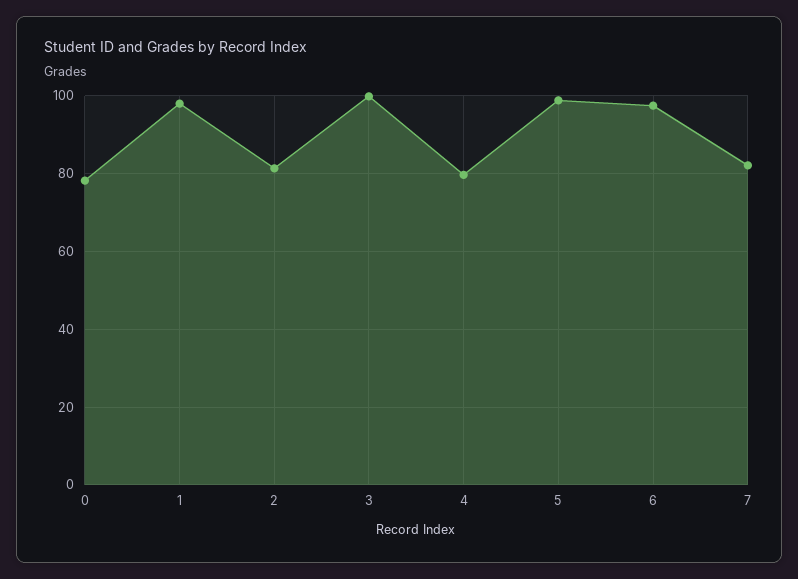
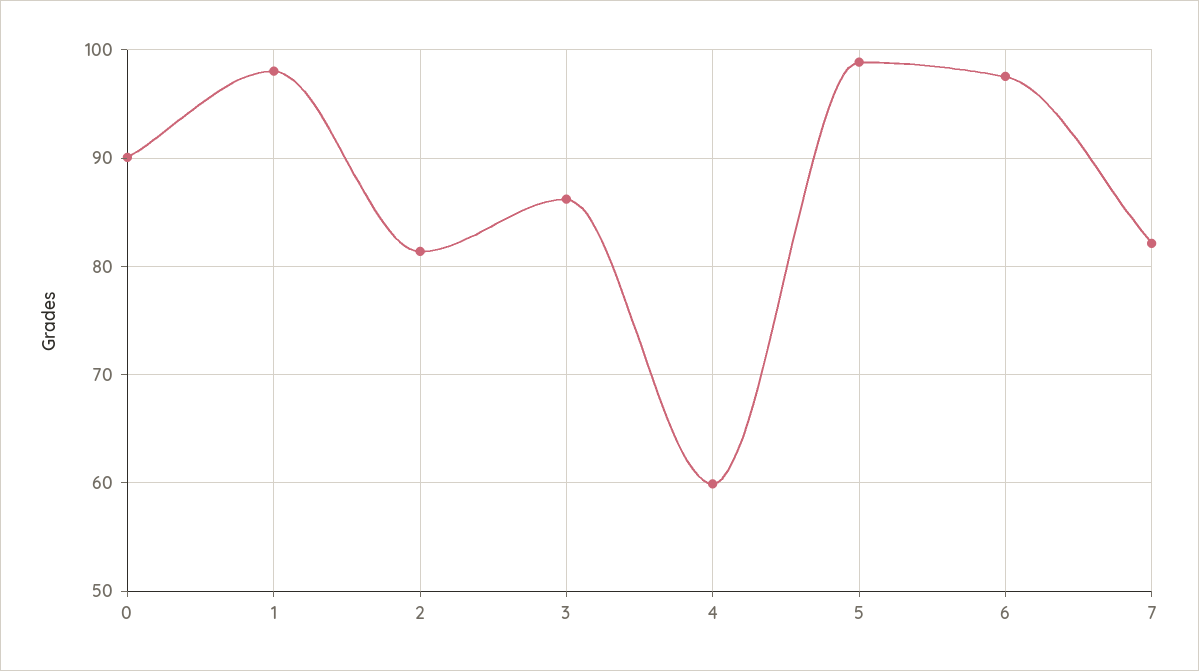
0: 78 -> 90
3: 100 -> 86
4: 80 -> 60

